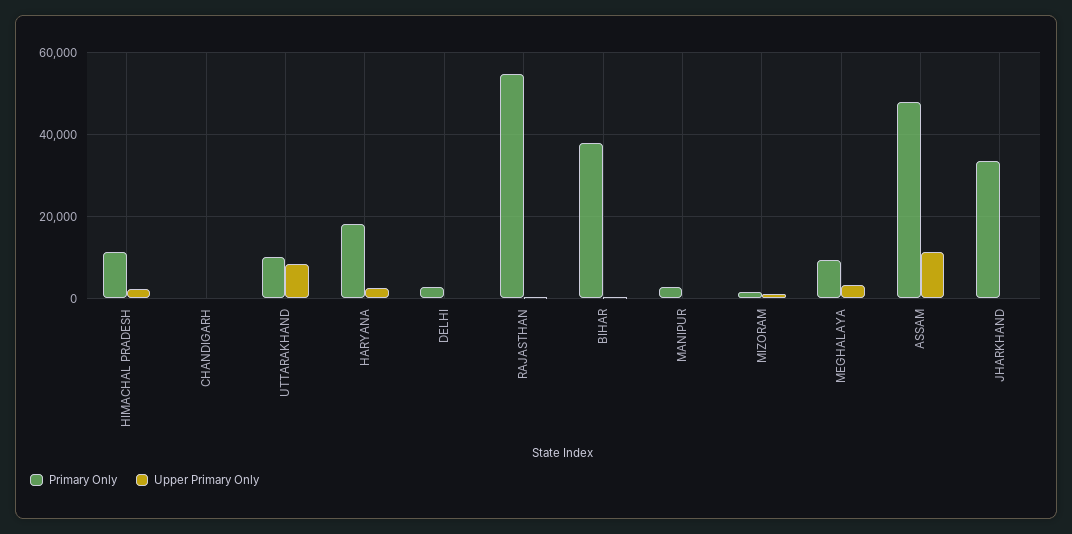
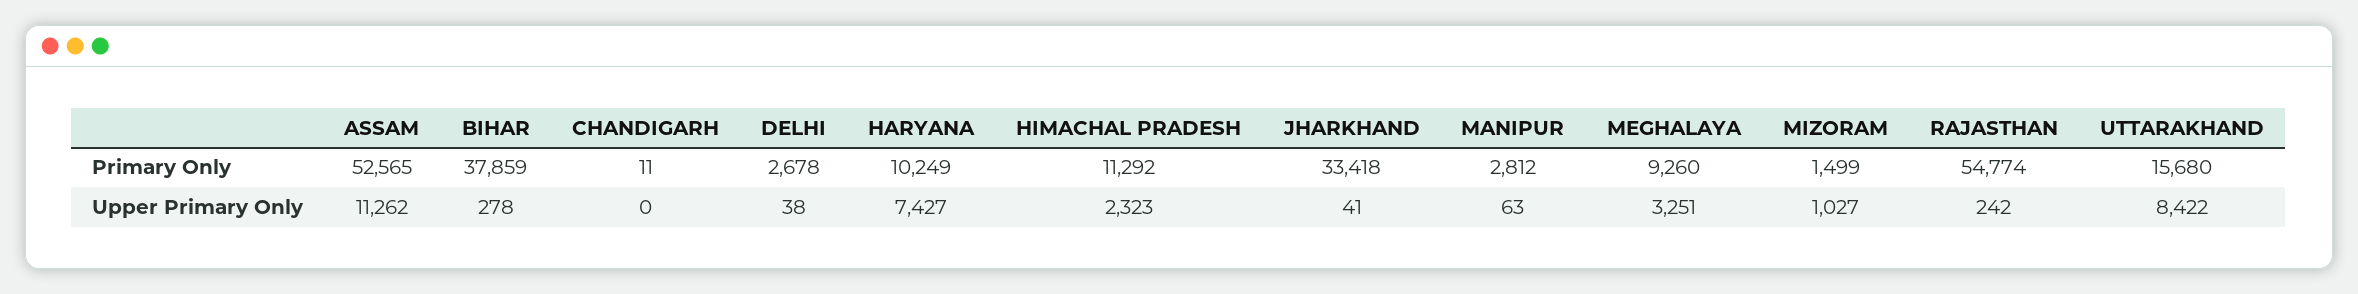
Primary Only, UTTARAKHAND: 10000 -> 15680
Primary Only, HARYANA: 18000 -> 10249
Upper Primary Only, HARYANA: 2000 -> 7427
Primary Only, ASSAM: 48000 -> 52565

